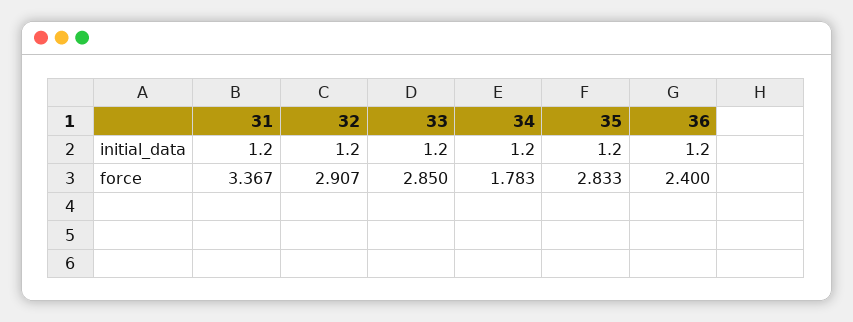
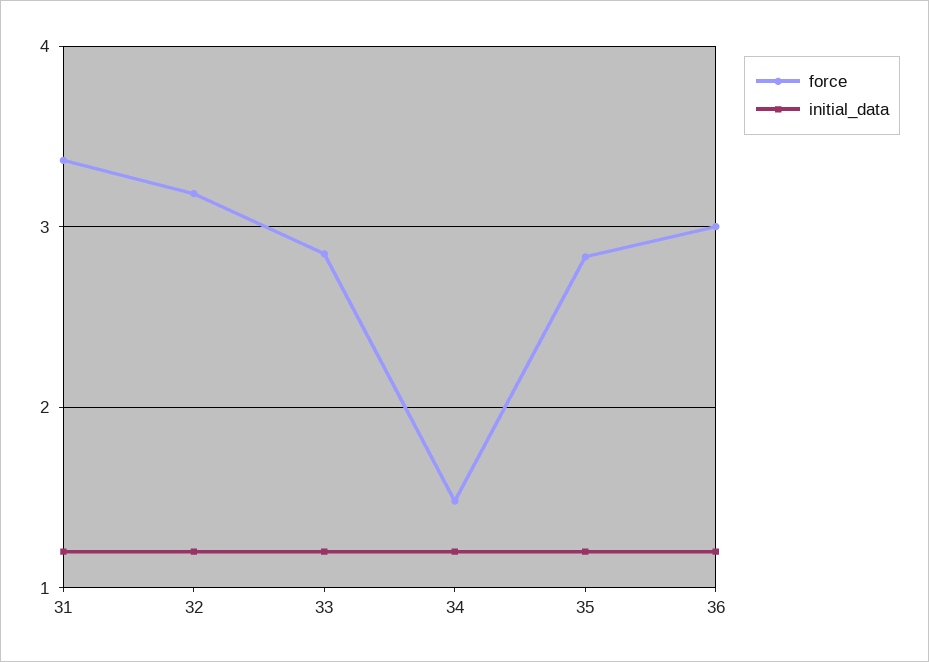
force, 32: 2.907 -> 3.2
force, 34: 1.783 -> 1.5
force, 36: 2.4 -> 3

